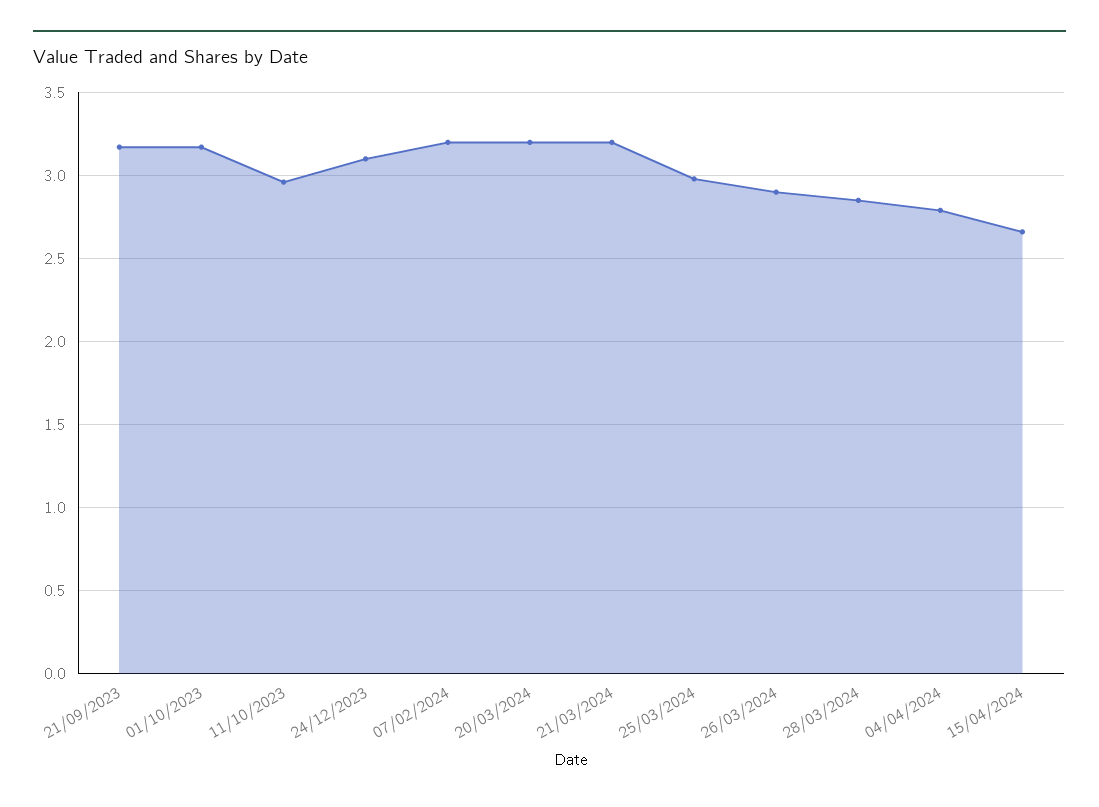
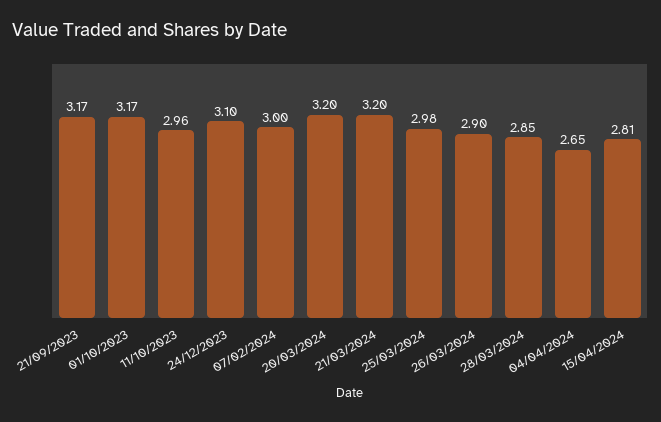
07/02/2024: 3.2 -> 3
04/04/2024: 2.8 -> 2.65
15/04/2024: 2.65 -> 2.81

